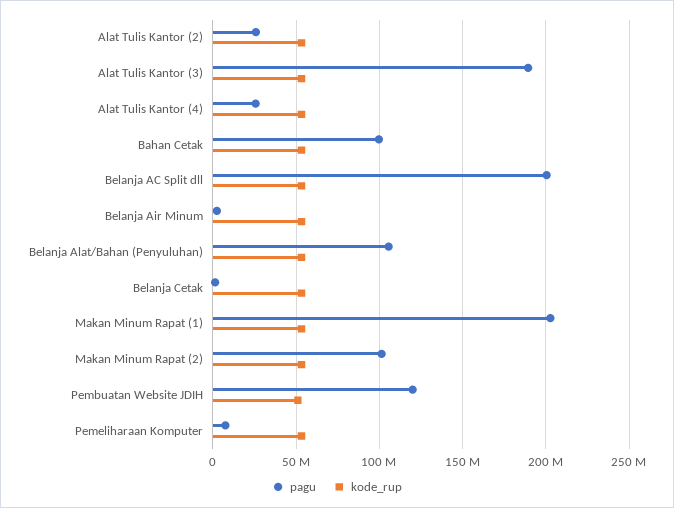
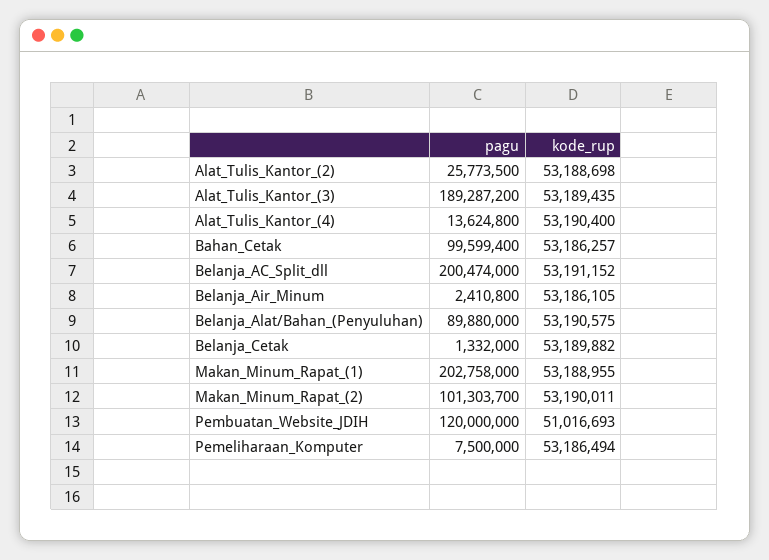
pagu, Alat Tulis Kantor (4): 25000000 -> 13624800
pagu, Belanja Alat/Bahan (Penyuluhan): 105000000 -> 89880000

